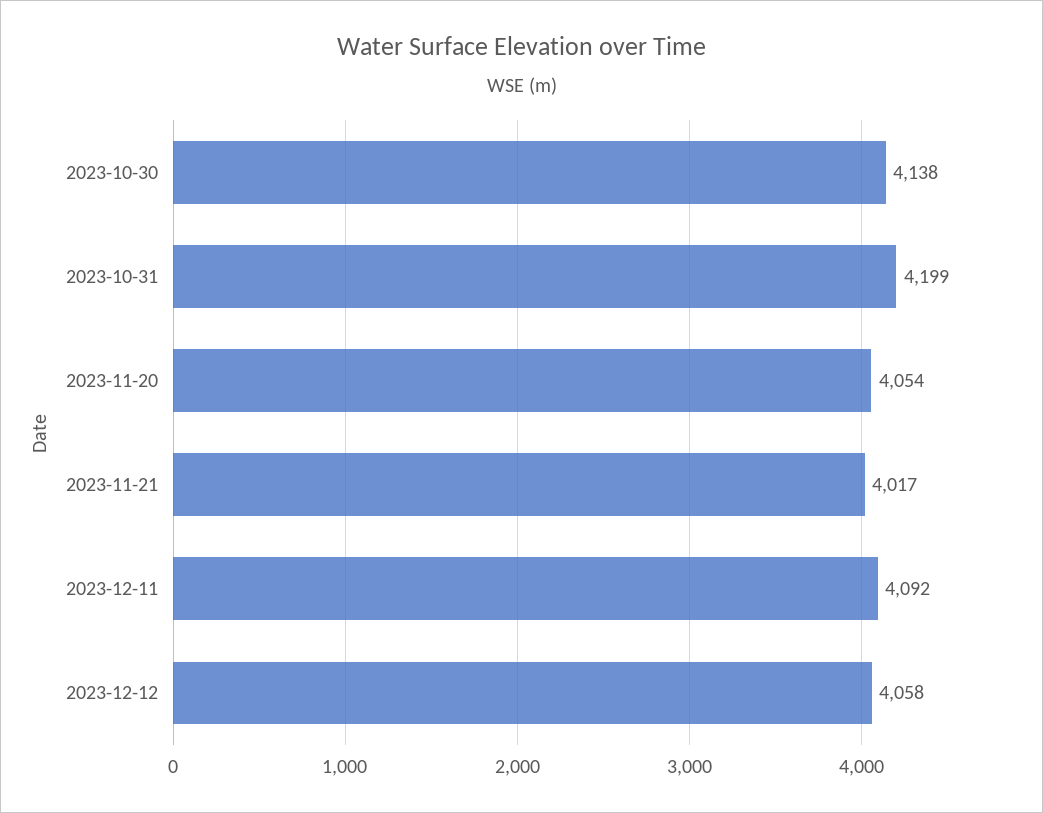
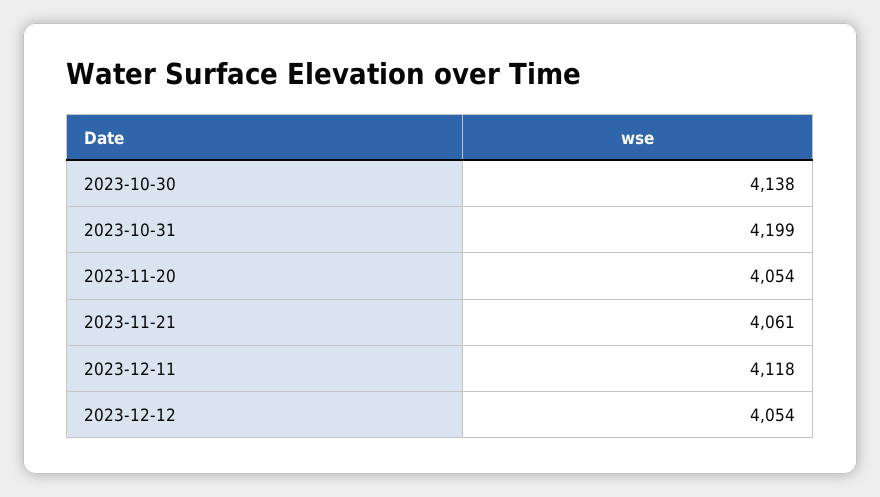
2023-11-21: 4017 -> 4061
2023-12-11: 4092 -> 4118
2023-12-12: 4058 -> 4054

